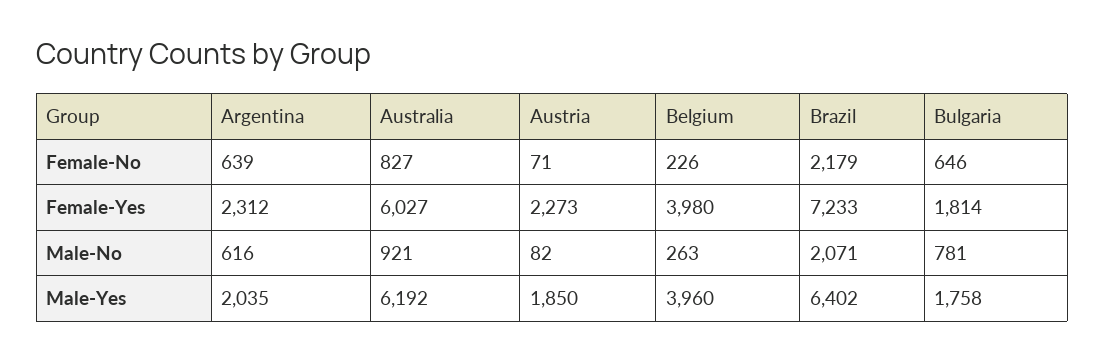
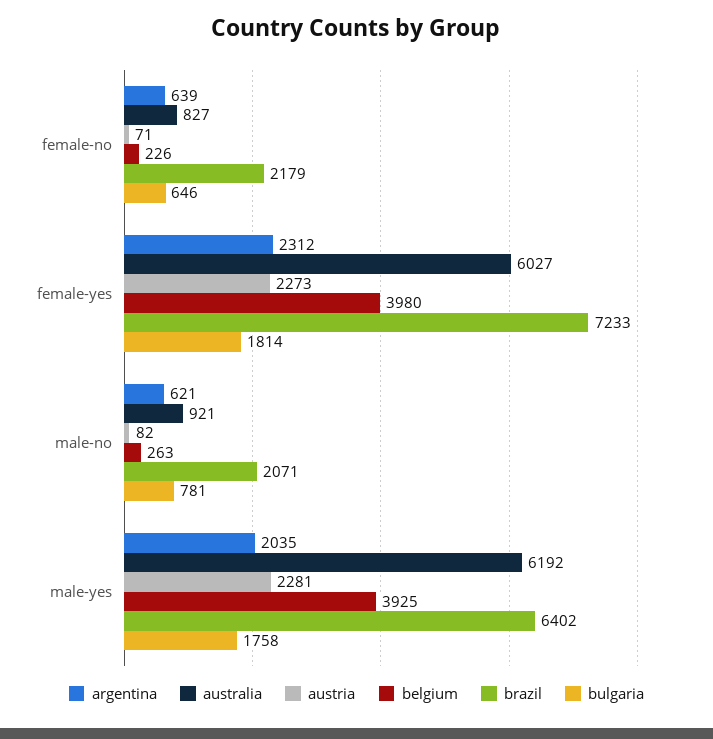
Argentina, Male-No: 616 -> 621
Austria, Male-Yes: 1850 -> 2281
Belgium, Male-Yes: 3960 -> 3925

